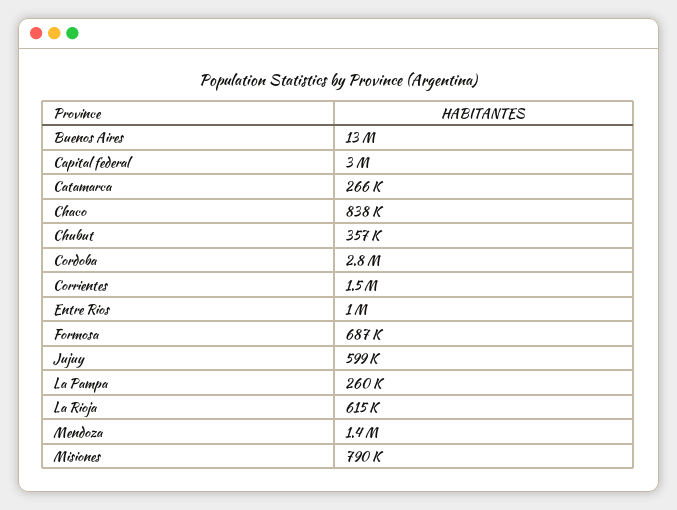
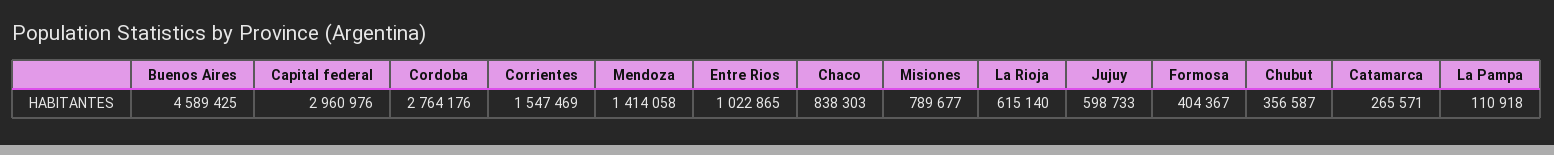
Buenos Aires: 13000000 -> 4589425
Formosa: 687000 -> 404367
La Pampa: 260000 -> 110918

